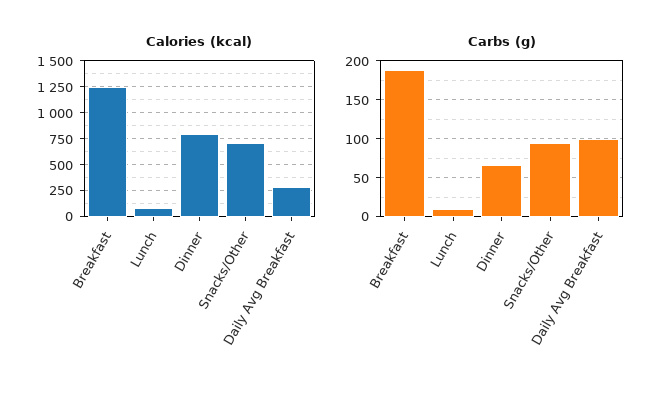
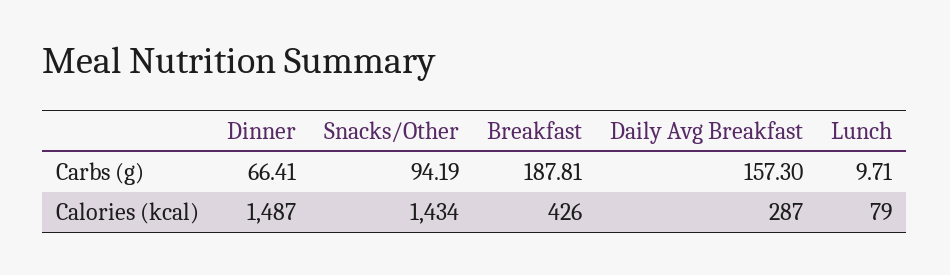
Calories (kcal), Breakfast: 1250 -> 426
Calories (kcal), Dinner: 750 -> 1487
Calories (kcal), Snacks/Other: 750 -> 1434
Carbs (g), Daily Avg Breakfast: 100 -> 157.3

